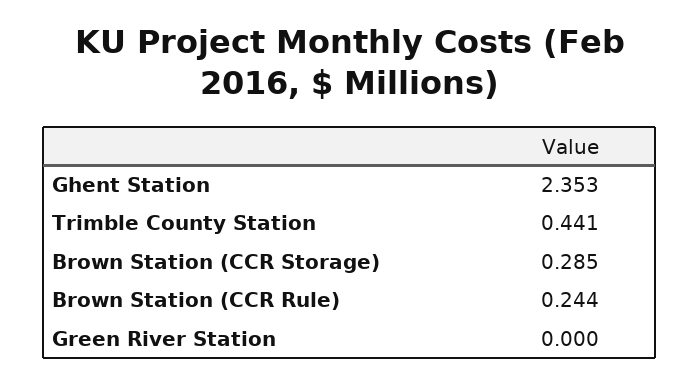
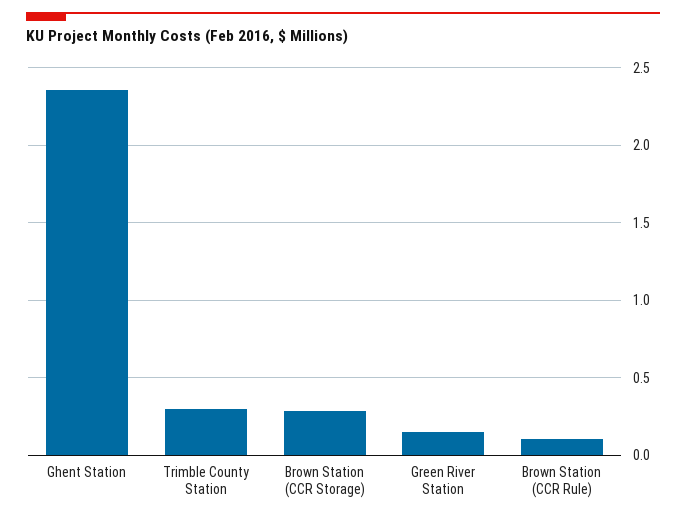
Trimble County Station: 0.441 -> 0.3
Brown Station (CCR Rule): 0.244 -> 0.1
Green River Station: 0 -> 0.15

